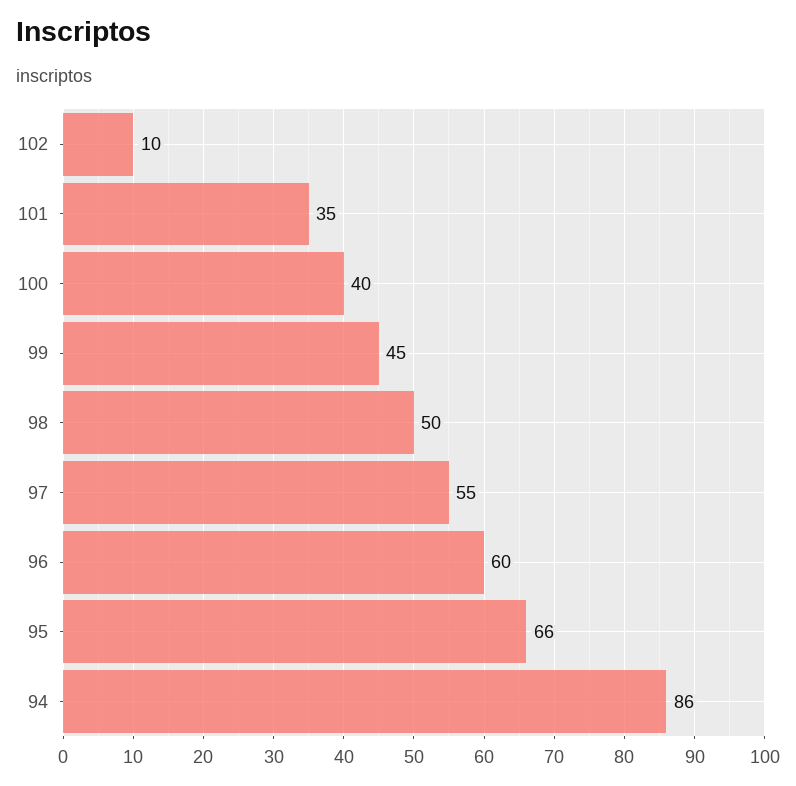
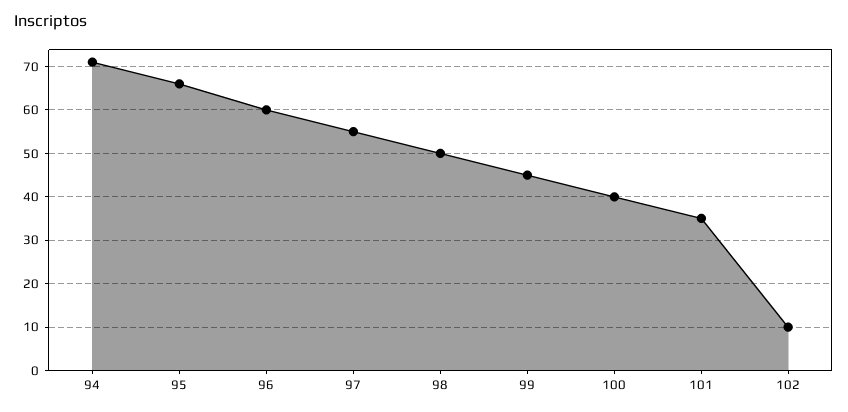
94: 86 -> 70

